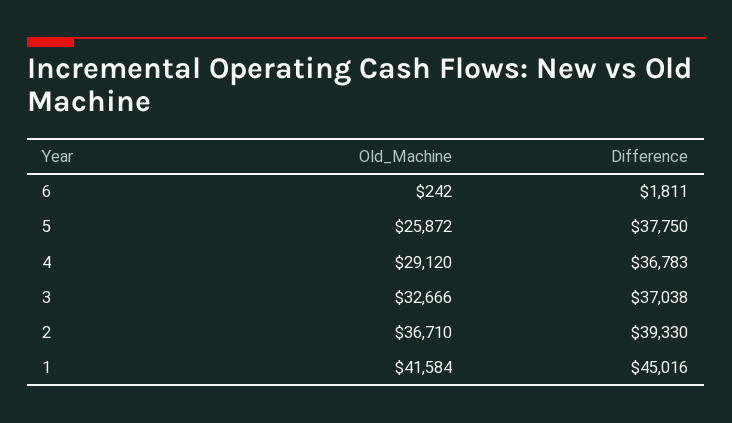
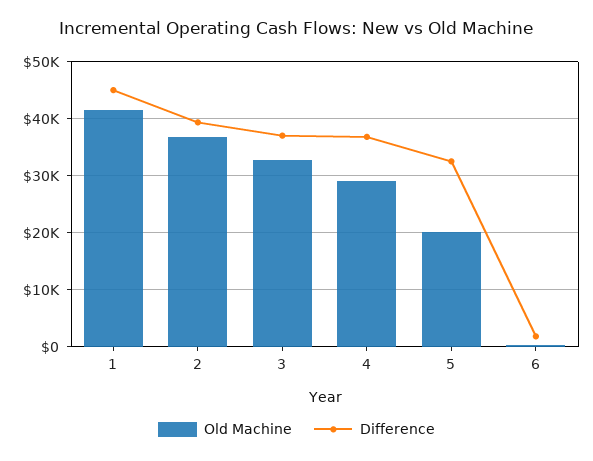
Old_Machine, 5: 25872 -> 20000
Difference, 5: 37750 -> 32000

